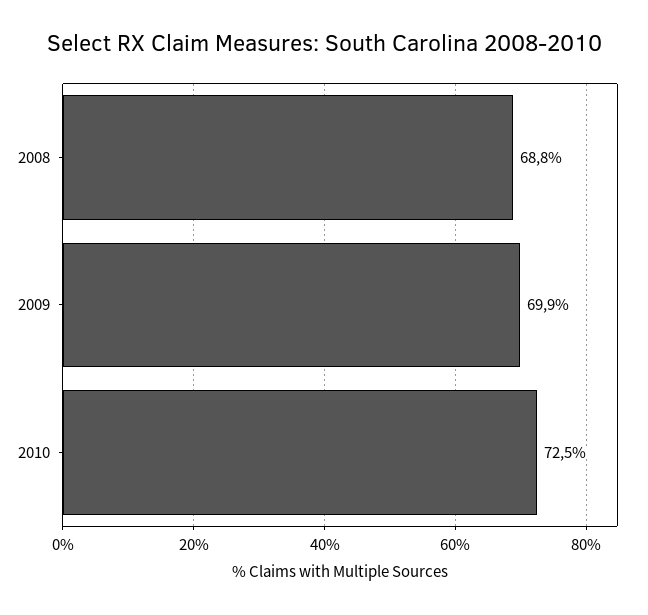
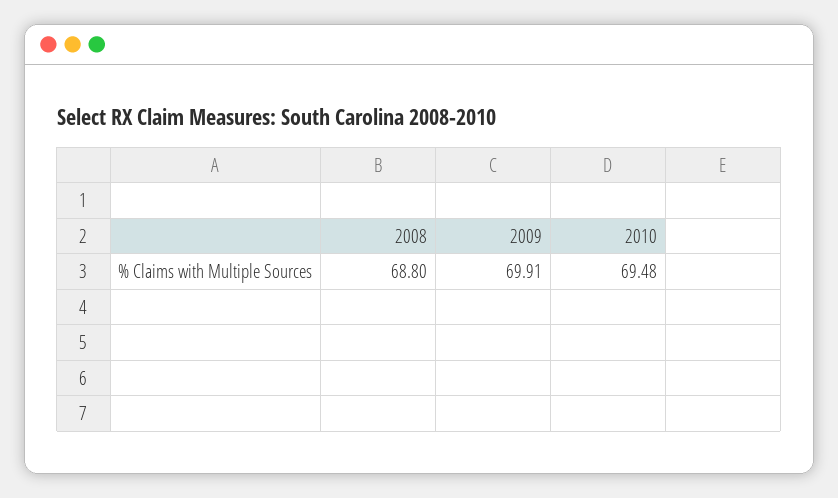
2010: 72.5 -> 69.48

